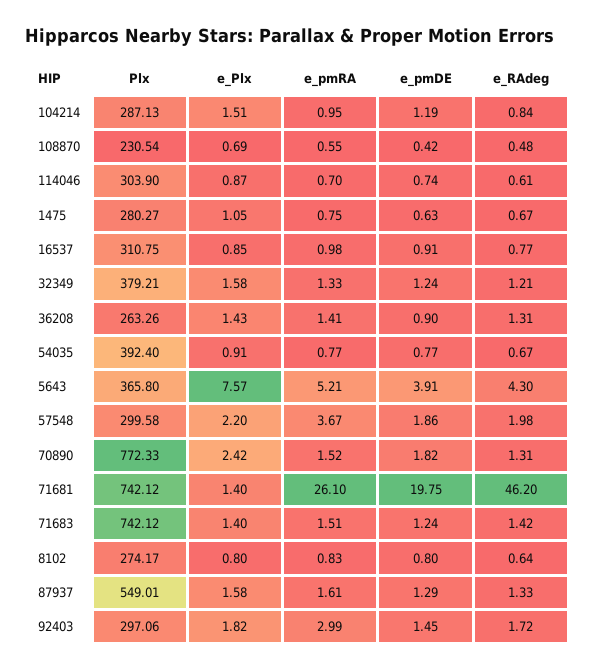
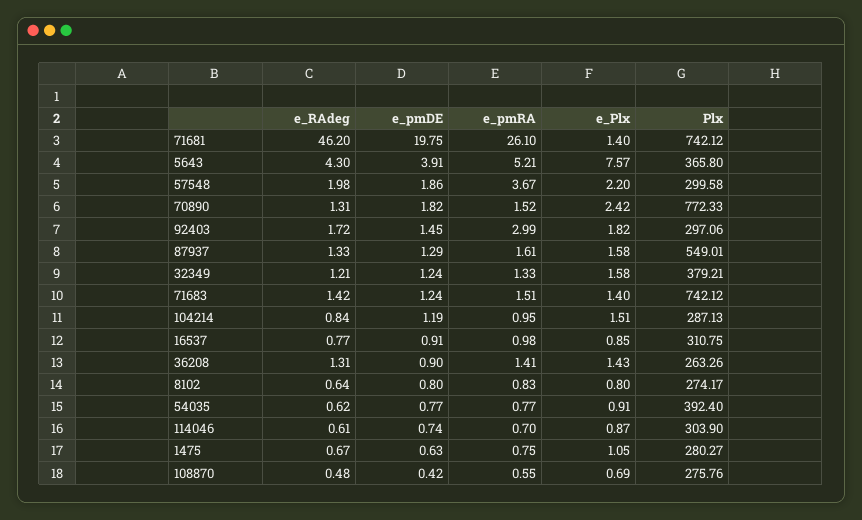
Plx, 108870: 230.54 -> 275.76
e_RAdeg, 54035: 0.67 -> 0.62

